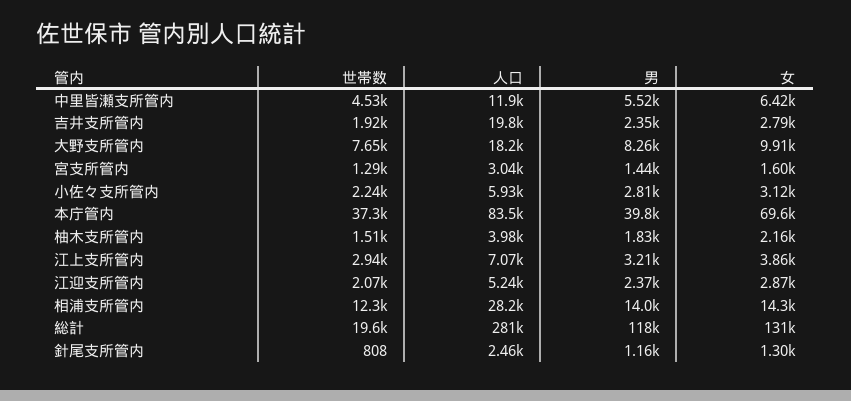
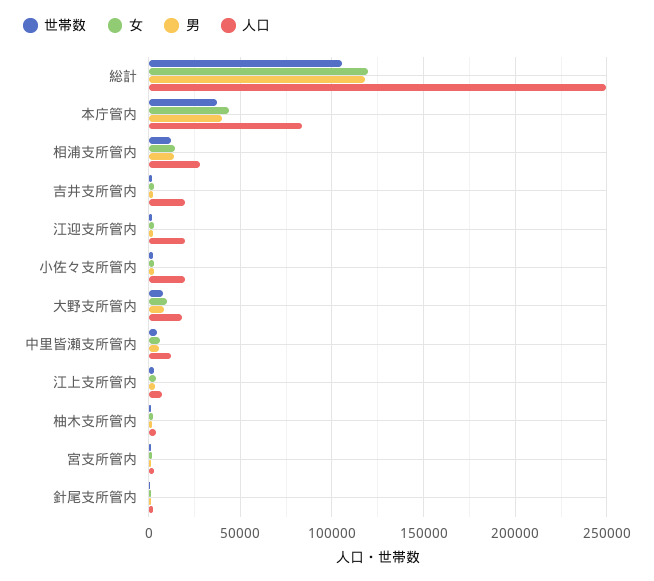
人口, 小佐々支所管内: 5930 -> 20000
女, 本庁管内: 69600 -> 45000
人口, 江迎支所管内: 5240 -> 20000
世帯数, 総計: 19600 -> 105000
人口, 総計: 281000 -> 250000
女, 総計: 131000 -> 120000

